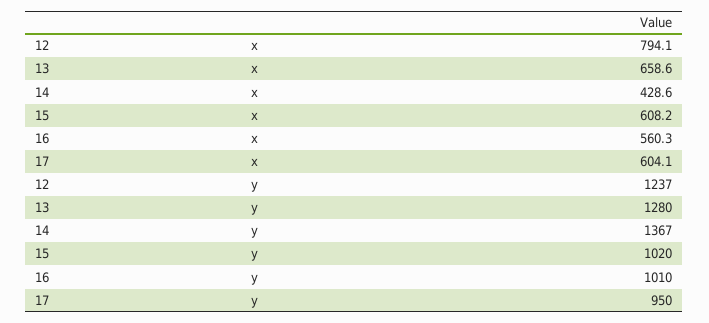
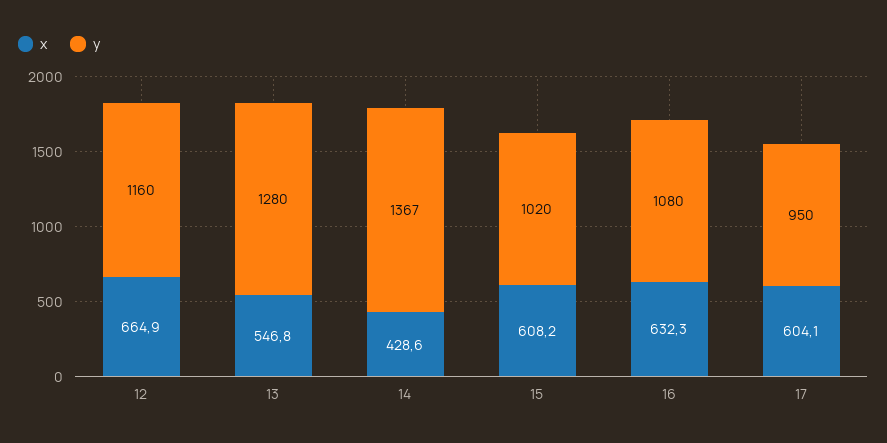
x, 12: 794.1 -> 664.9
x, 13: 658.6 -> 546.8
x, 16: 560.3 -> 632.3
y, 12: 1237 -> 1160
y, 16: 1010 -> 1080

